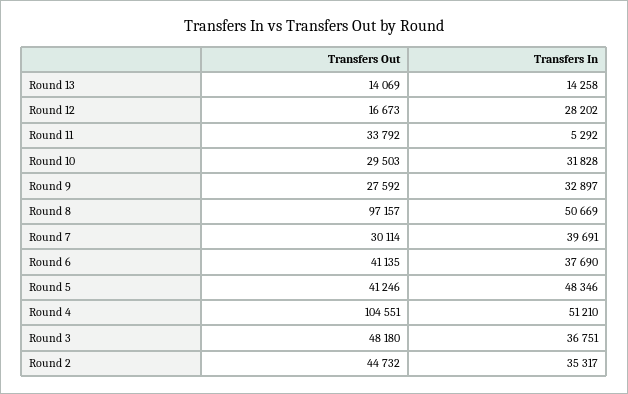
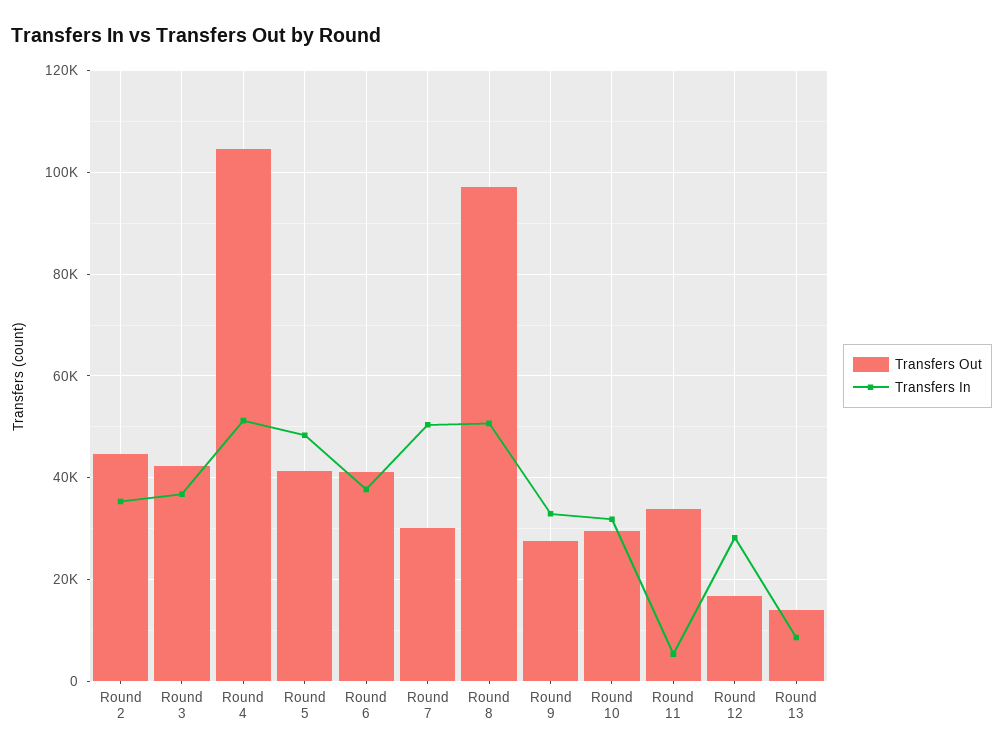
Transfers In, Round 13: 14258 -> 8000
Transfers In, Round 7: 39691 -> 50000
Transfers Out, Round 3: 48180 -> 42000

